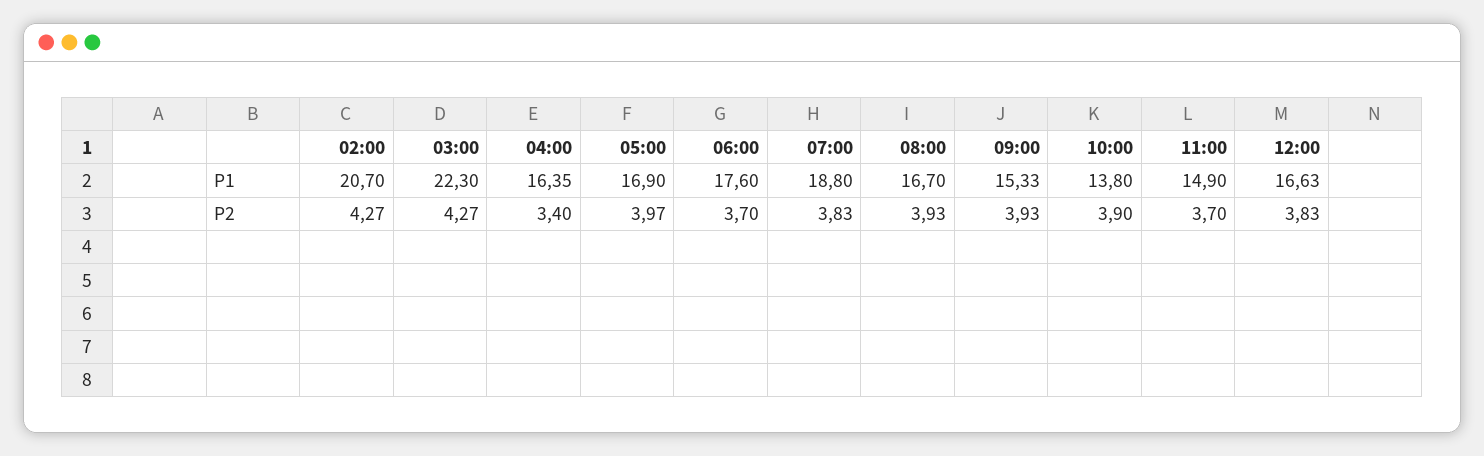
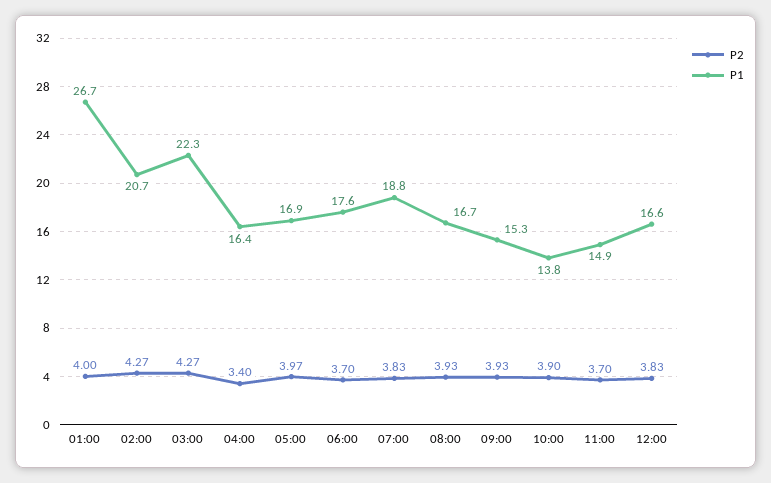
P2, 01:00: none -> 4
P1, 01:00: none -> 26.7

